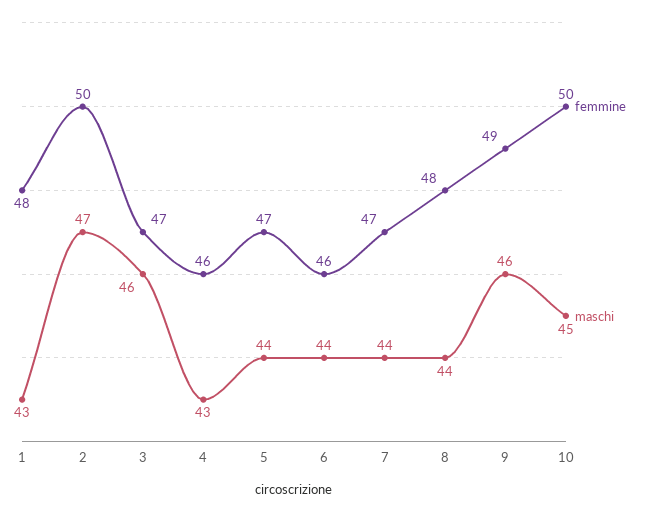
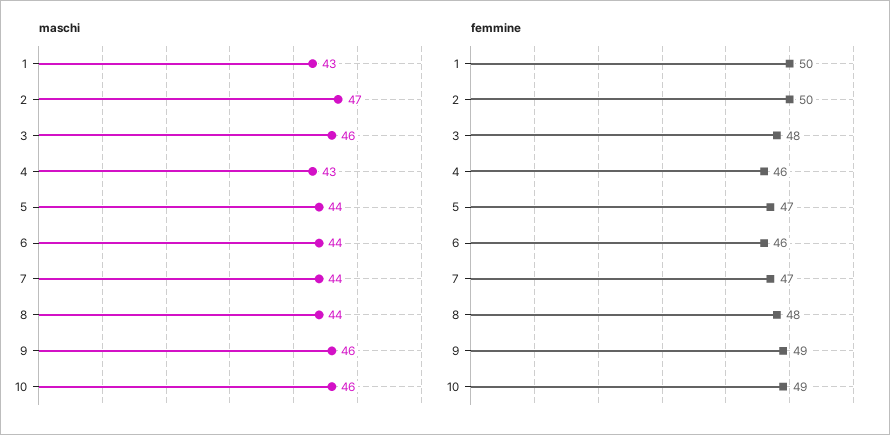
femmine, 1: 48 -> 50
femmine, 3: 47 -> 48
femmine, 10: 50 -> 49
maschi, 10: 45 -> 46

